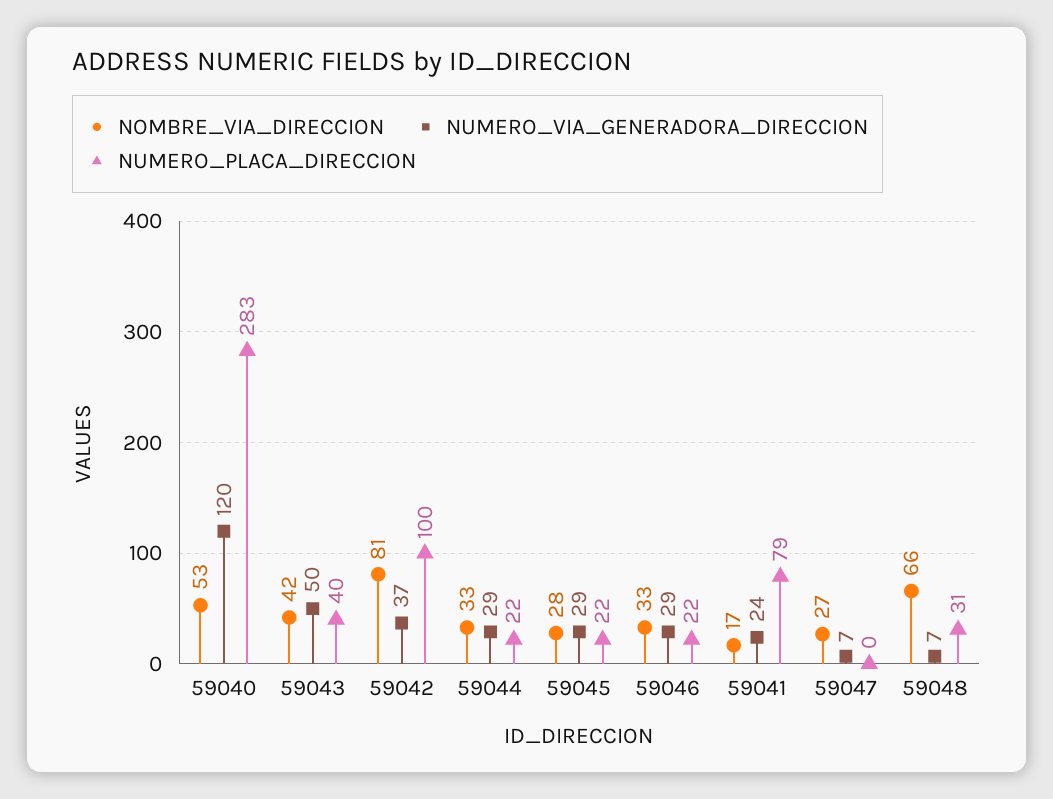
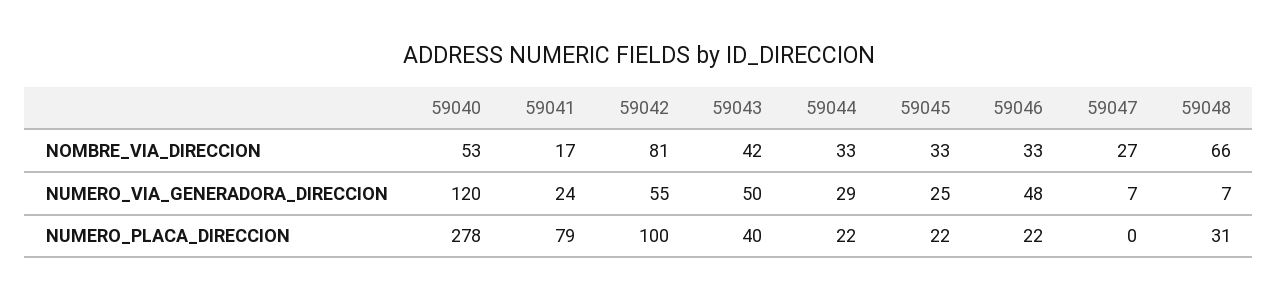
NUMERO_PLACA_DIRECCION, 59040: 283 -> 278
NUMERO_VIA_GENERADORA_DIRECCION, 59042: 37 -> 55
NOMBRE_VIA_DIRECCION, 59045: 28 -> 33
NUMERO_VIA_GENERADORA_DIRECCION, 59045: 29 -> 25
NUMERO_VIA_GENERADORA_DIRECCION, 59046: 29 -> 48

